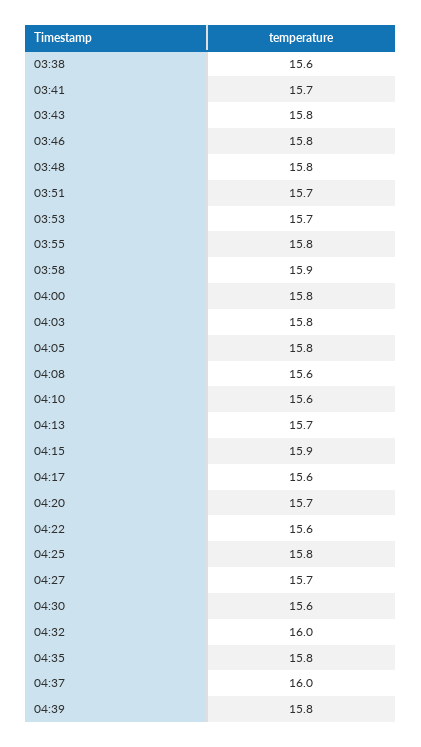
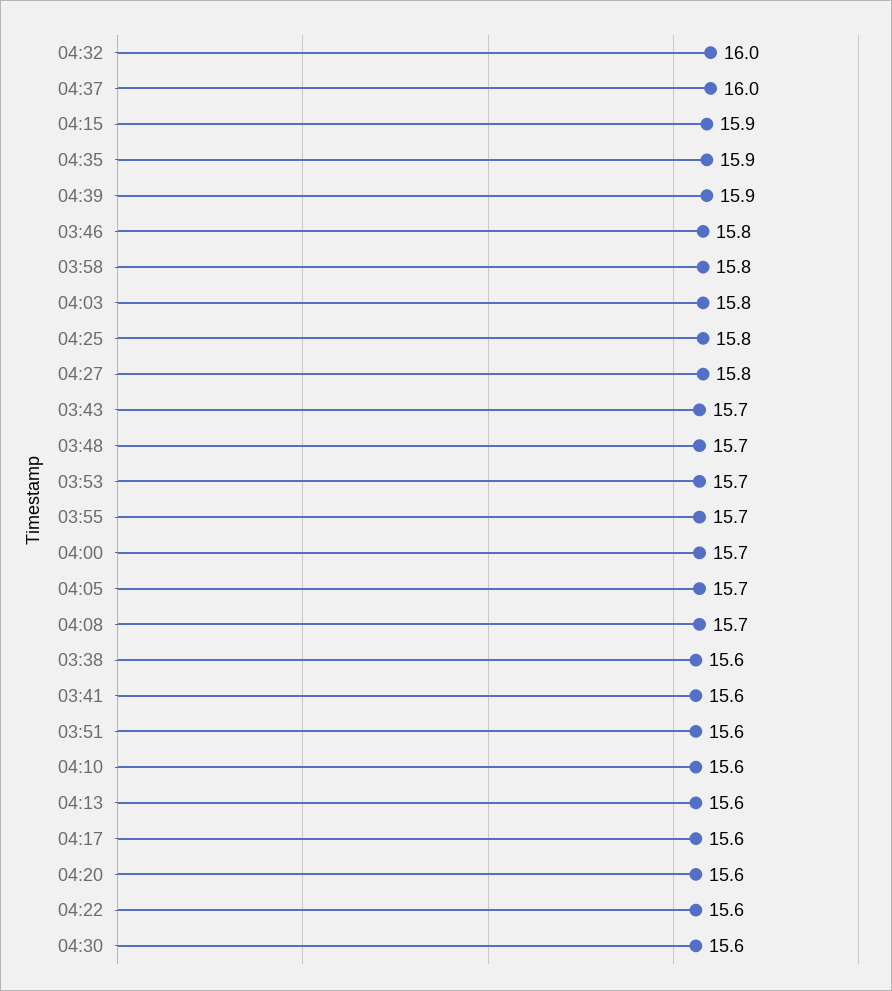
03:41: 15.7 -> 15.6
03:43: 15.8 -> 15.7
03:48: 15.8 -> 15.7
03:51: 15.7 -> 15.6
03:55: 15.8 -> 15.7
03:58: 15.9 -> 15.8
04:00: 15.8 -> 15.7
04:05: 15.8 -> 15.7
04:08: 15.6 -> 15.7
04:13: 15.7 -> 15.6
04:20: 15.7 -> 15.6
04:27: 15.7 -> 15.8
04:35: 15.8 -> 15.9
04:39: 15.8 -> 15.9

